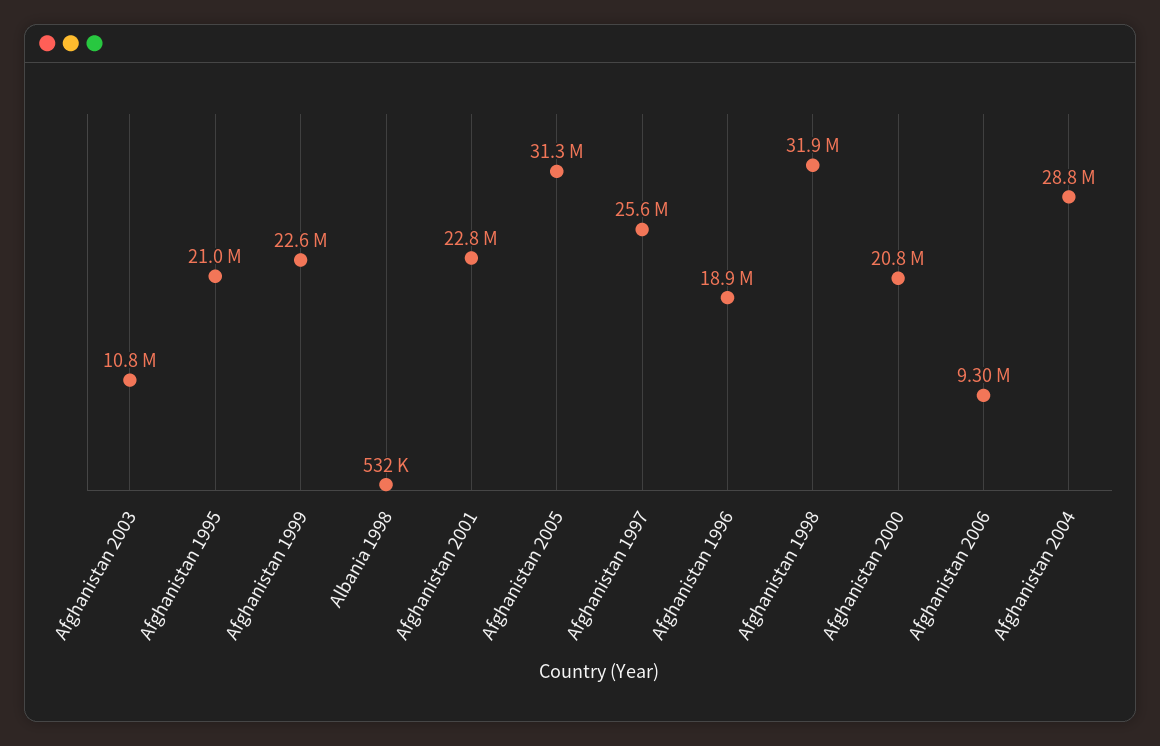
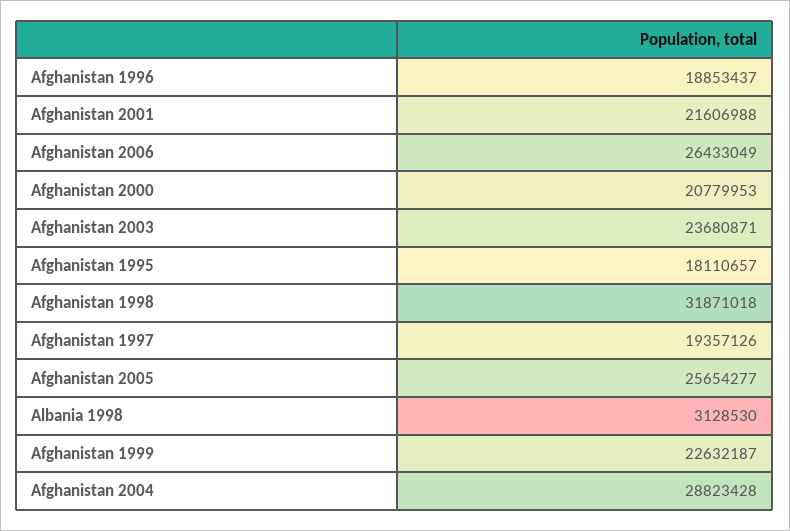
Afghanistan 2003: 10800000 -> 23680871
Afghanistan 1995: 21000000 -> 18110657
Albania 1998: 532000 -> 3128530
Afghanistan 2001: 22800000 -> 21606988
Afghanistan 2005: 31300000 -> 25654277
Afghanistan 1997: 25600000 -> 19357126
Afghanistan 2006: 9300000 -> 26433049

